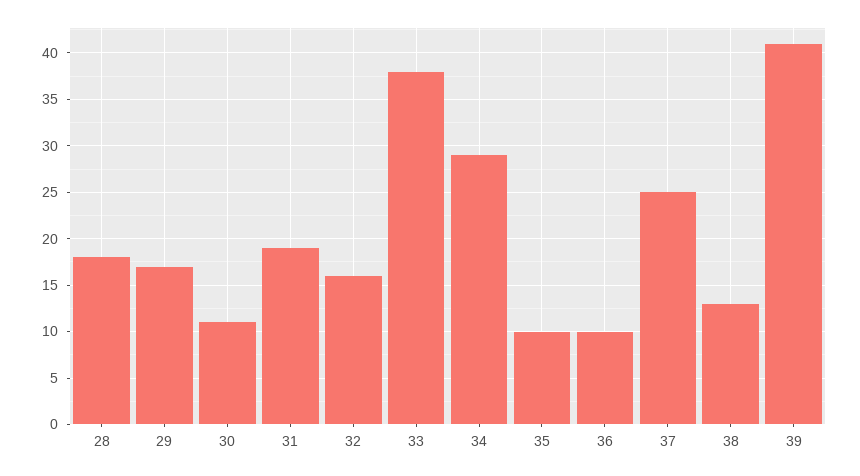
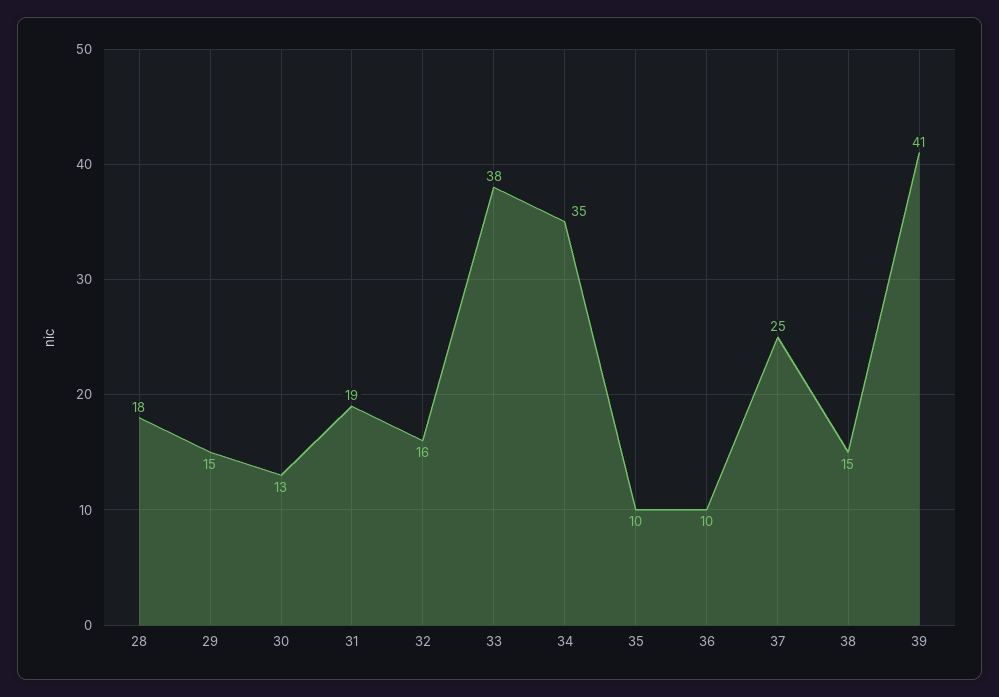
29: 17 -> 15
30: 11 -> 13
34: 29 -> 35
38: 13 -> 15

